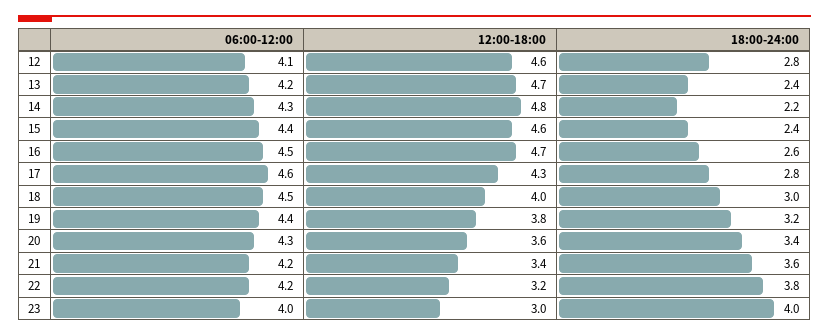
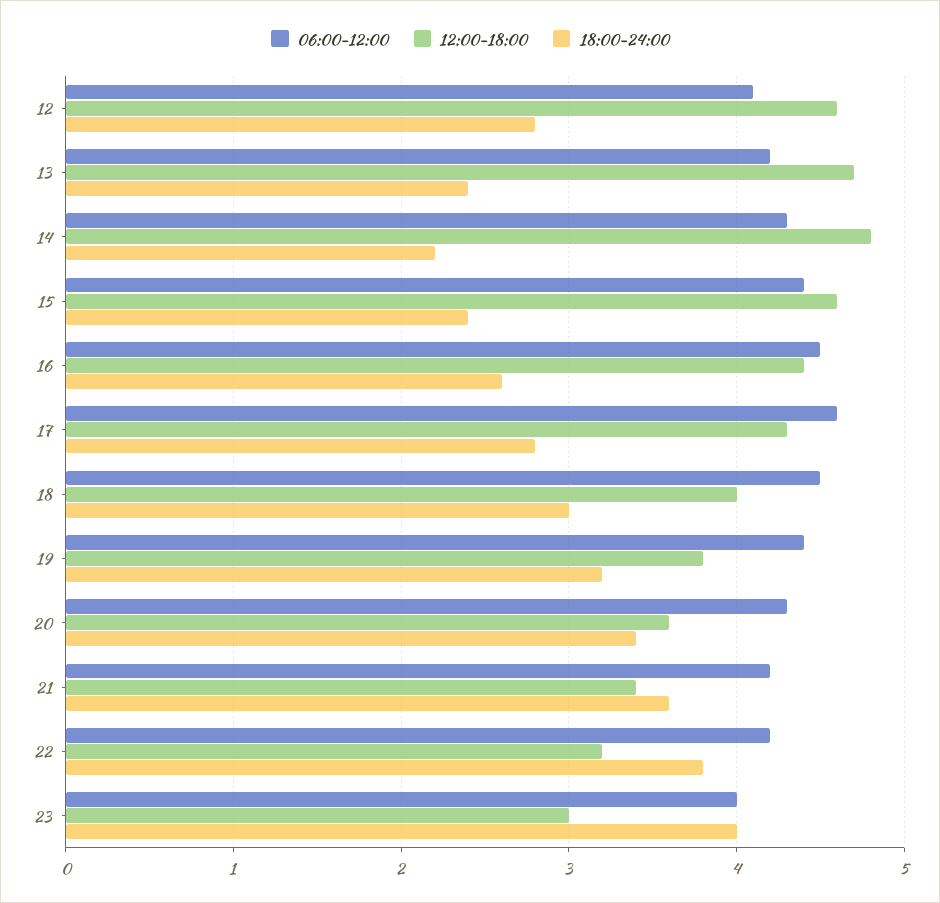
12:00-18:00, 16: 4.7 -> 4.4

